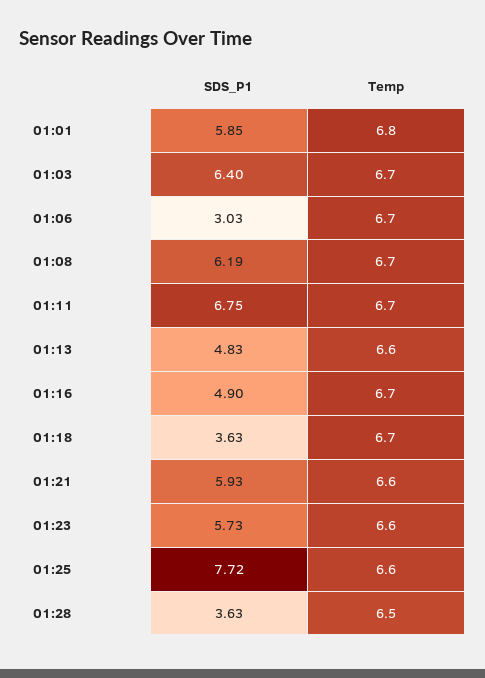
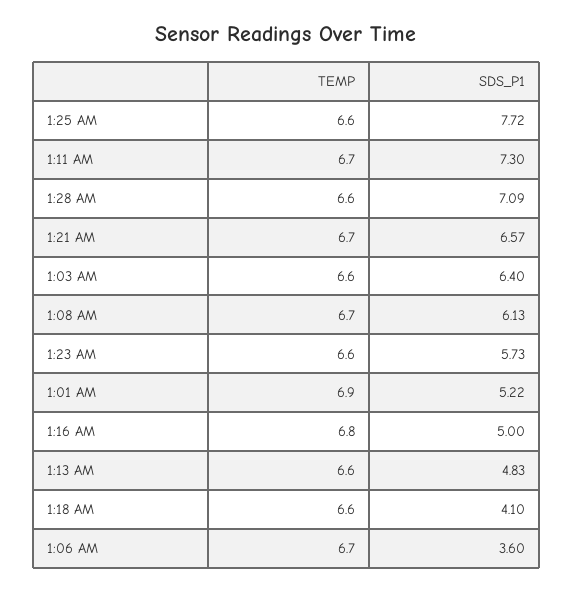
SDS_P1, 01:01: 5.85 -> 5.22
Temp, 01:01: 6.8 -> 6.9
Temp, 01:03: 6.7 -> 6.6
SDS_P1, 01:06: 3.03 -> 3.6
SDS_P1, 01:08: 6.19 -> 6.13
SDS_P1, 01:11: 6.75 -> 7.3
SDS_P1, 01:16: 4.9 -> 5
Temp, 01:16: 6.7 -> 6.8
SDS_P1, 01:18: 3.63 -> 4.1
Temp, 01:18: 6.7 -> 6.6
SDS_P1, 01:21: 5.93 -> 6.57
Temp, 01:21: 6.6 -> 6.7
SDS_P1, 01:28: 3.63 -> 7.09
Temp, 01:28: 6.5 -> 6.6

